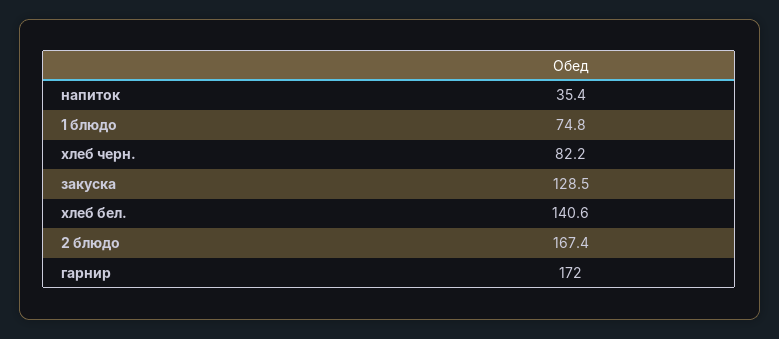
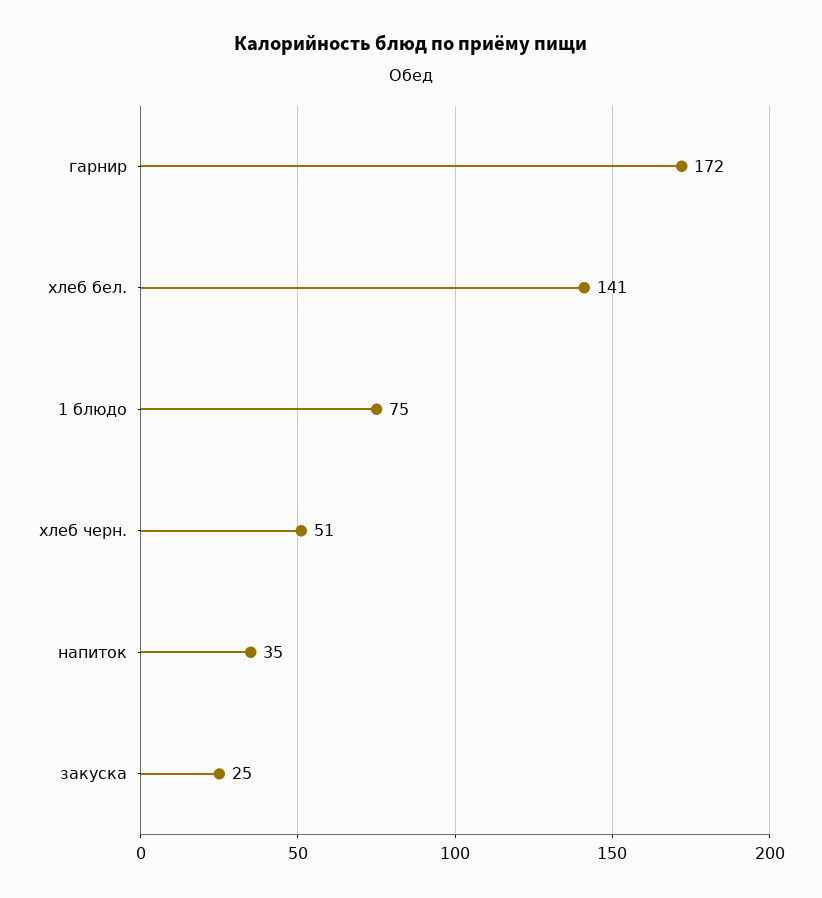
хлеб черн.: 82.2 -> 51
закуска: 128.5 -> 25
2 блюдо: 167.4 -> none

